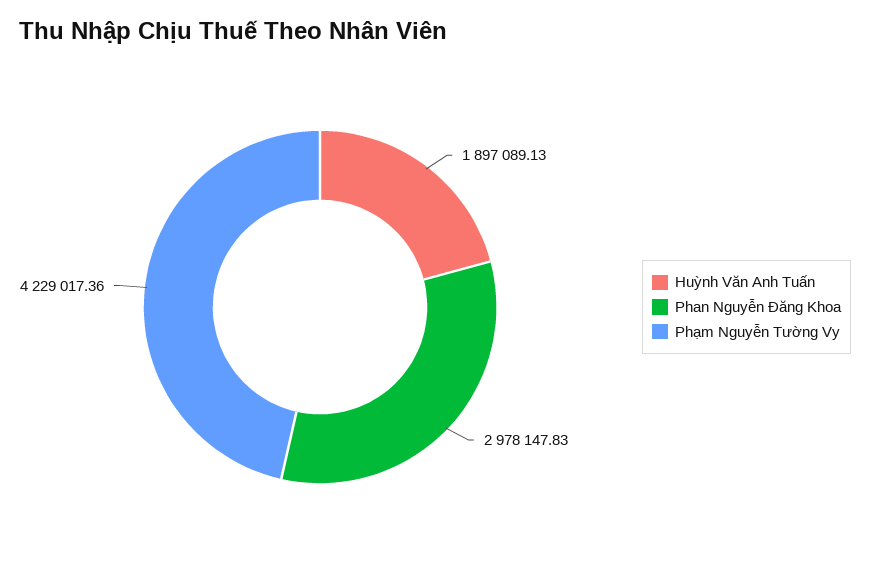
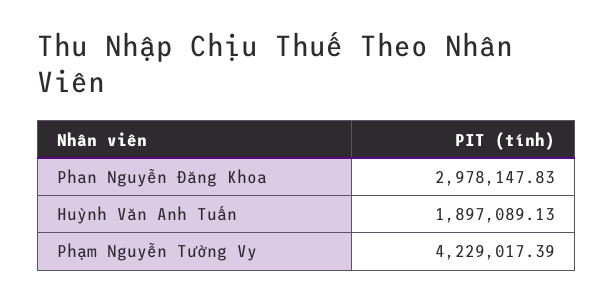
Phạm Nguyễn Tường Vy: 4229017.36 -> 4229017.39

